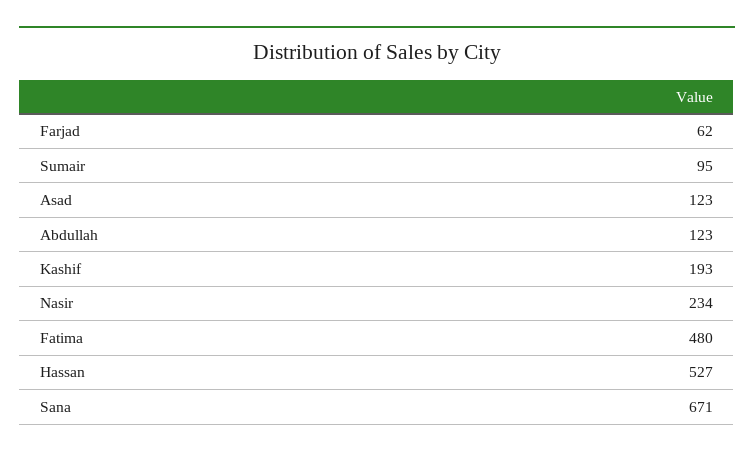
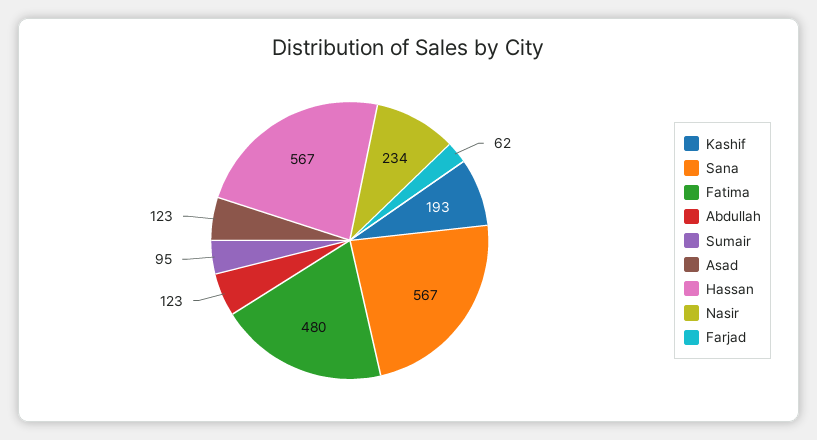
Hassan: 527 -> 567
Sana: 671 -> 567

